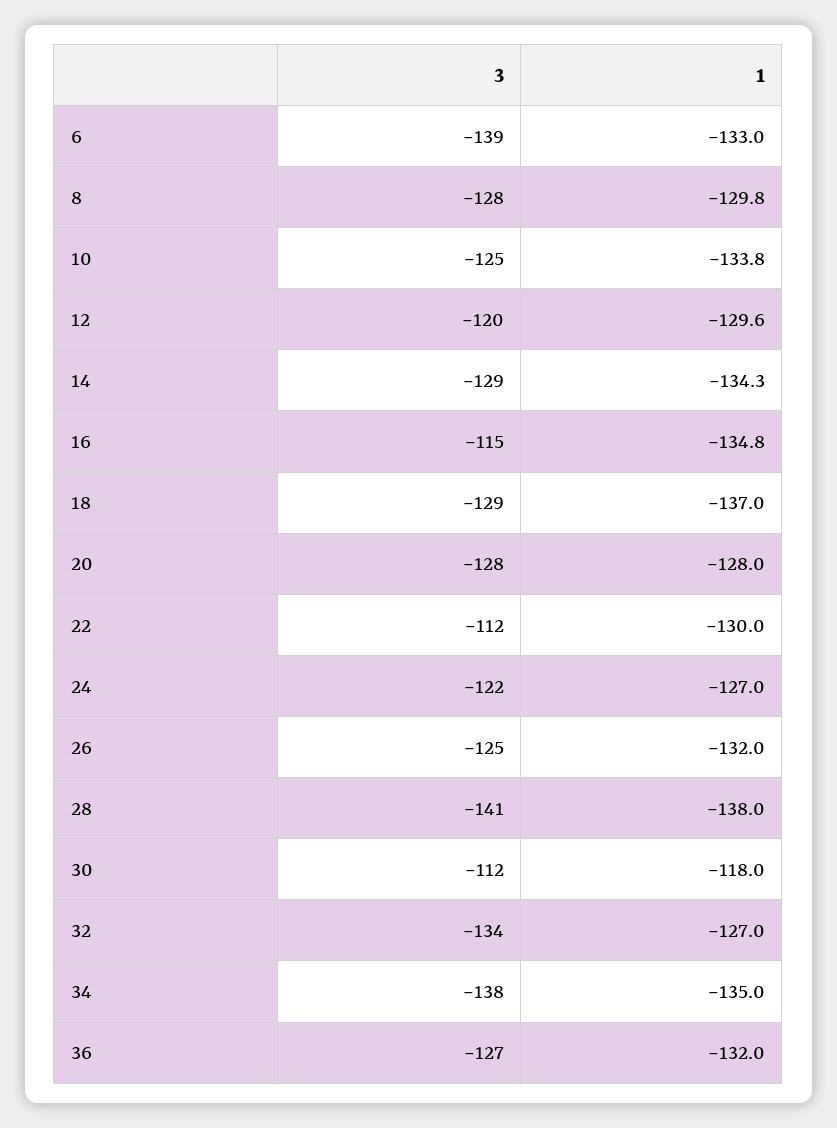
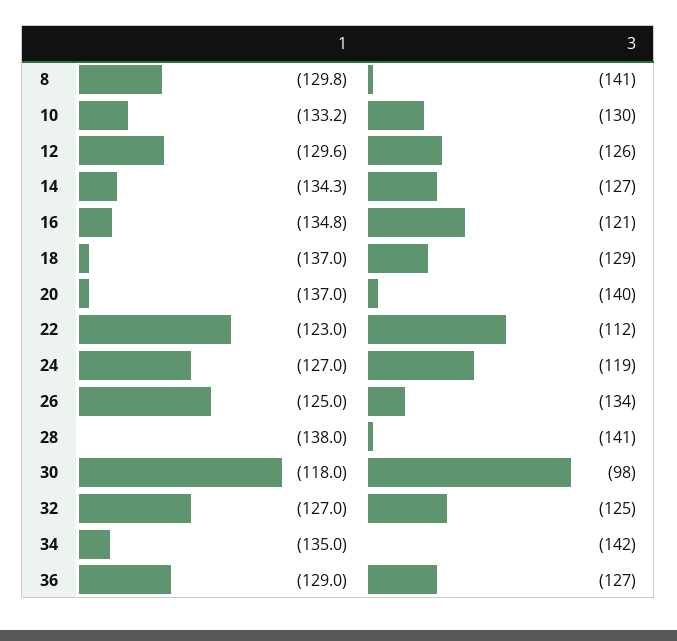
3, 6: -139 -> none
1, 6: -133 -> none
3, 8: -128 -> -141
3, 10: -125 -> -130
1, 10: -133.8 -> -133.2
3, 12: -120 -> -126
3, 14: -129 -> -127
3, 16: -115 -> -121
3, 20: -128 -> -140
1, 20: -128 -> -137
1, 22: -130 -> -123
3, 24: -122 -> -119
3, 26: -125 -> -134
1, 26: -132 -> -125
3, 30: -112 -> -98
3, 32: -134 -> -125
3, 34: -138 -> -142
1, 36: -132 -> -129

